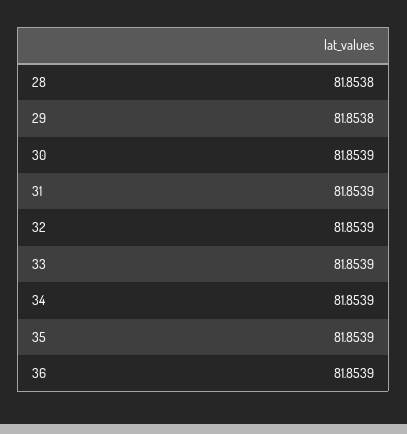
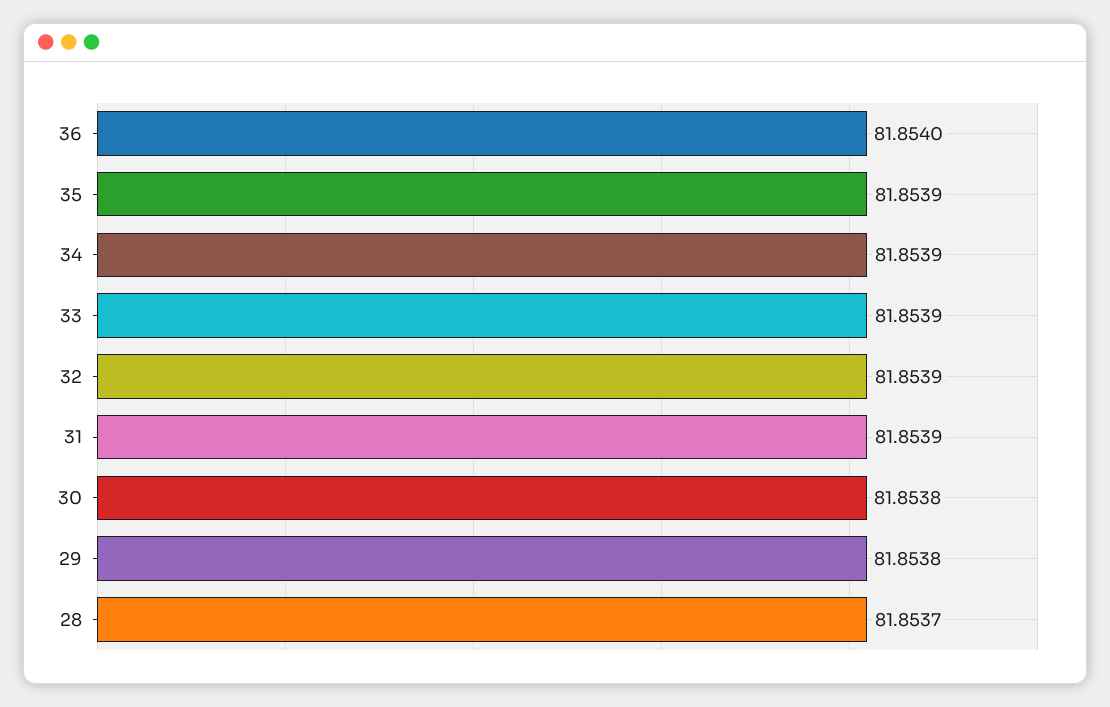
28: 81.8538 -> 81.8537
30: 81.8539 -> 81.8538
36: 81.8539 -> 81.854

